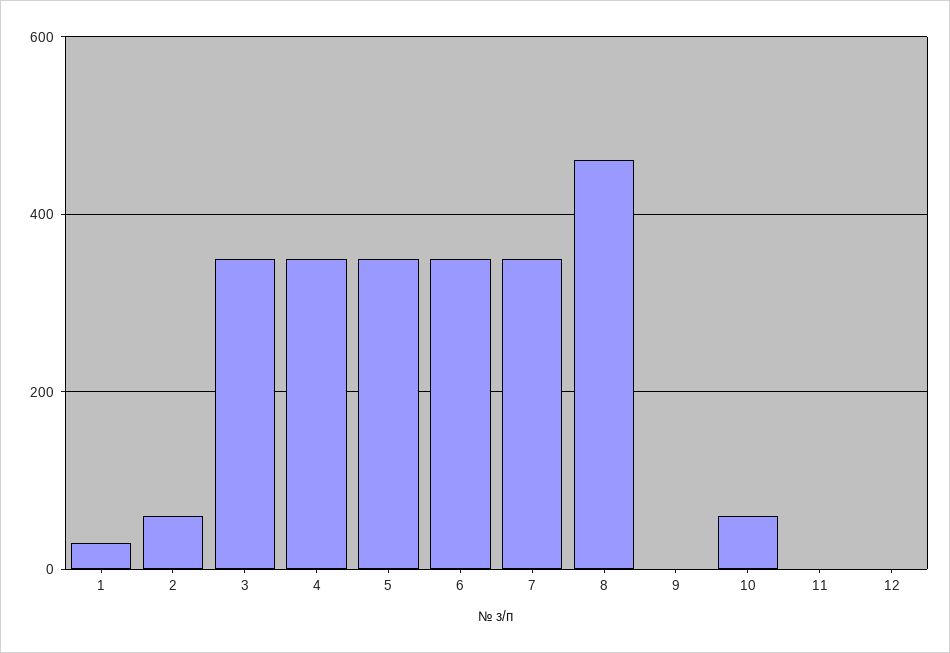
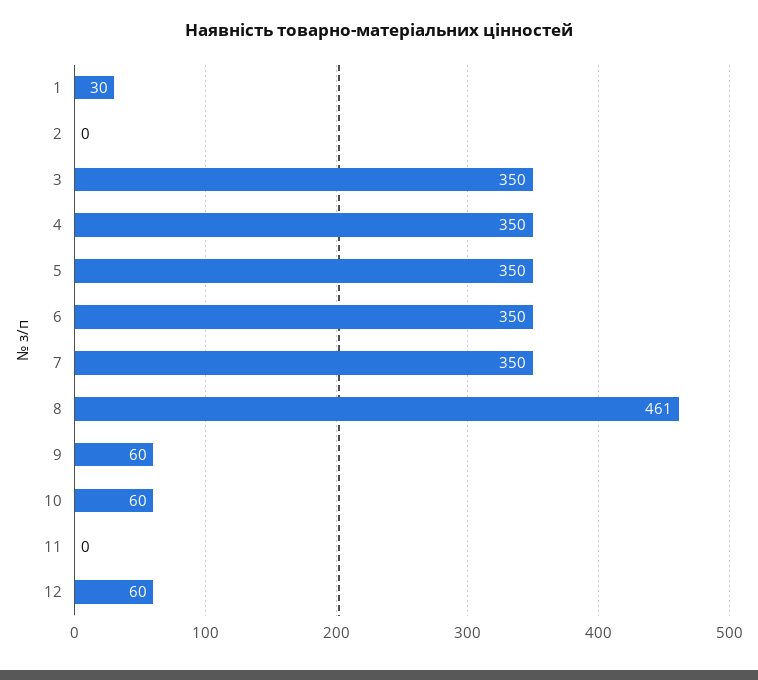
2: 60 -> 0
9: 0 -> 60
12: 0 -> 60

